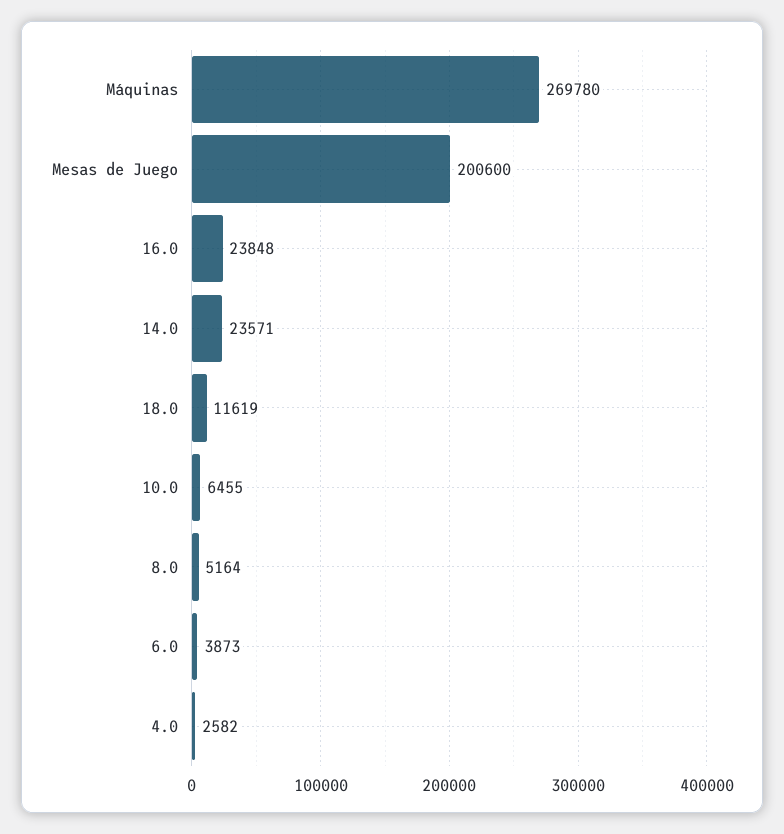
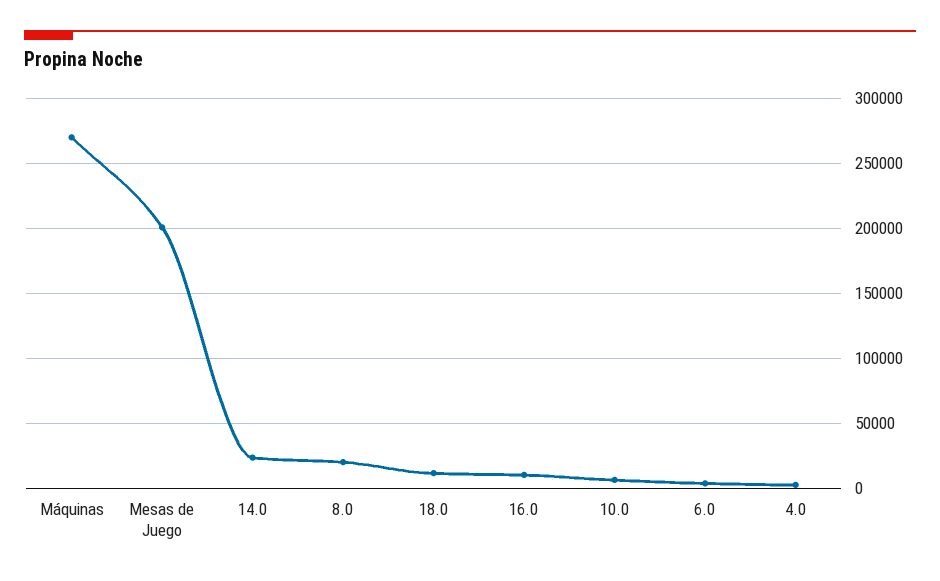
16.0: 23848 -> 10000
8.0: 5164 -> 20000

